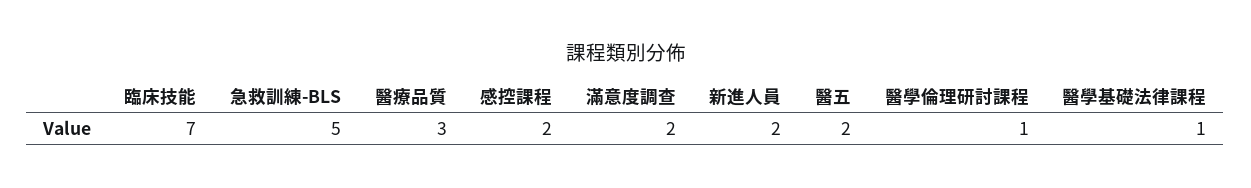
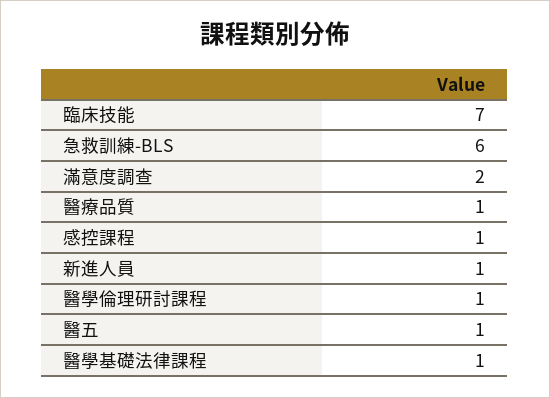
急救訓練-BLS: 5 -> 6
醫療品質: 3 -> 1
感控課程: 2 -> 1
新進人員: 2 -> 1
醫五: 2 -> 1

